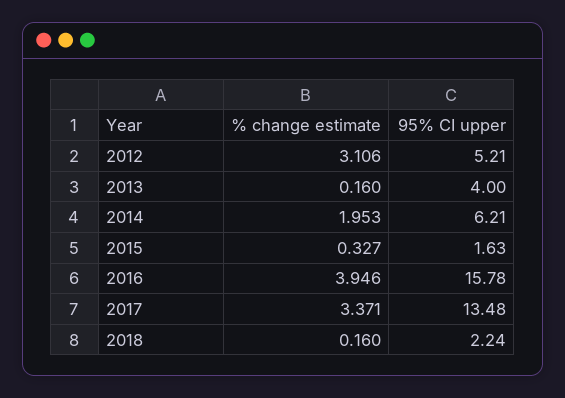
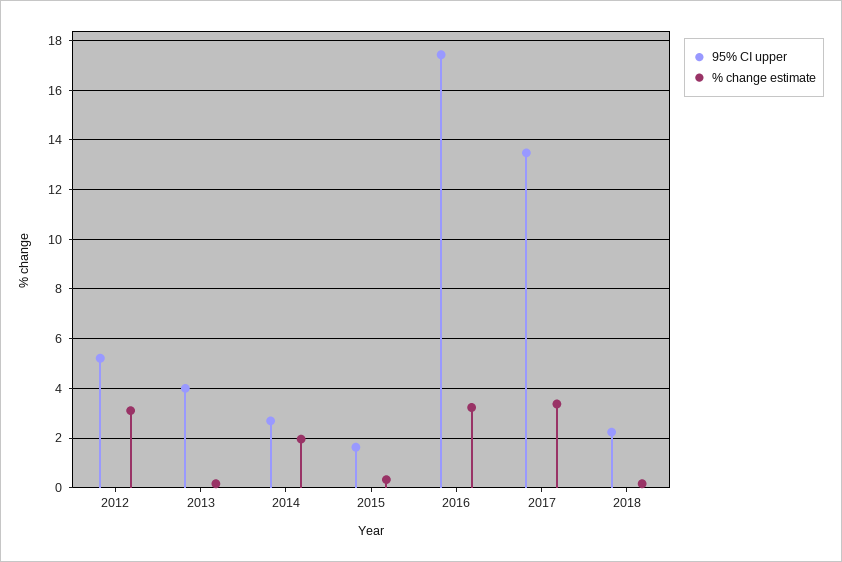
95% CI upper, 2014: 6.21 -> 2.75
% change estimate, 2016: 3.946 -> 3.25
95% CI upper, 2016: 15.78 -> 17.5

